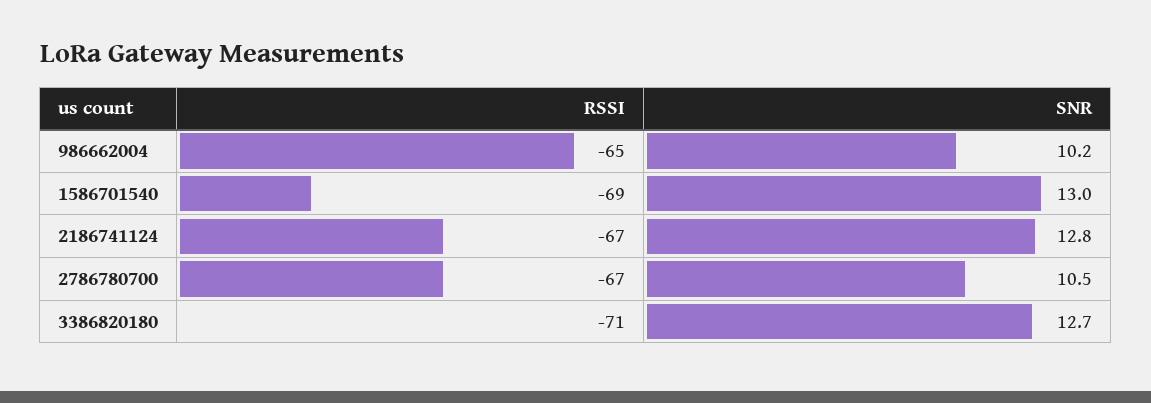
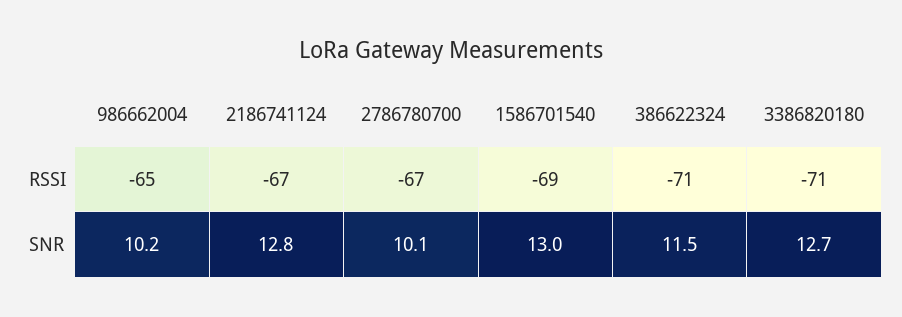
SNR, 2786780700: 10.5 -> 10.1
RSSI, 386622324: none -> -71
SNR, 386622324: none -> 11.5

